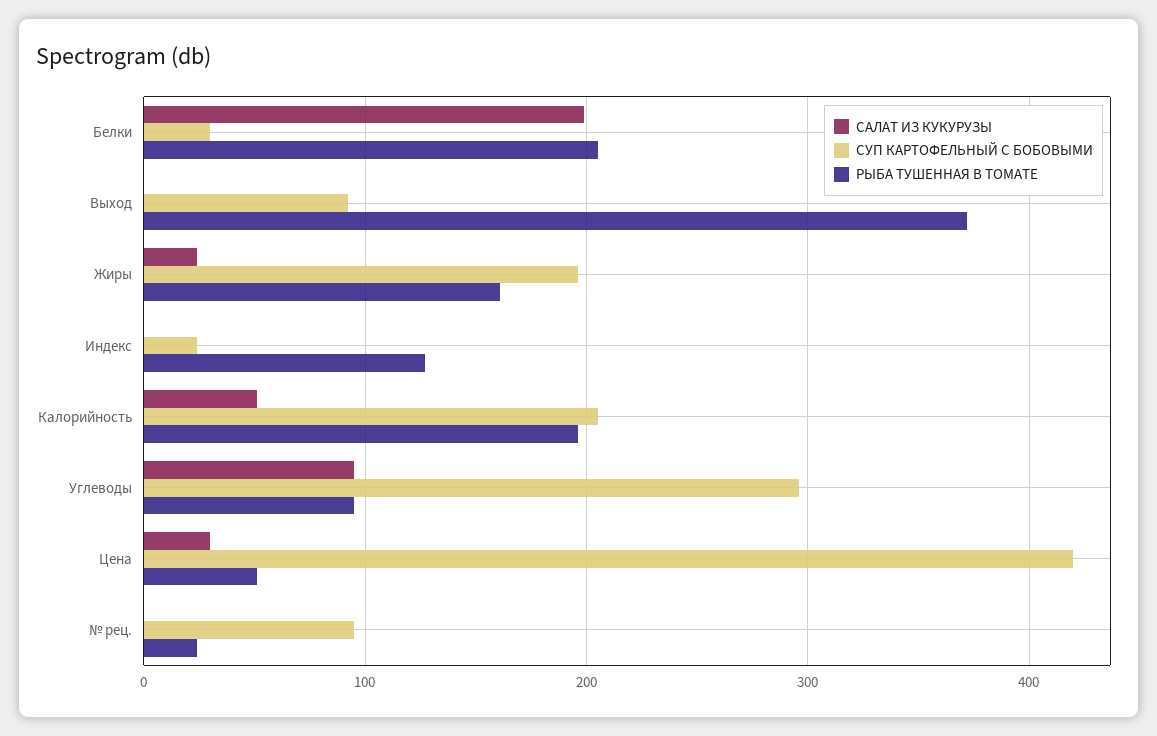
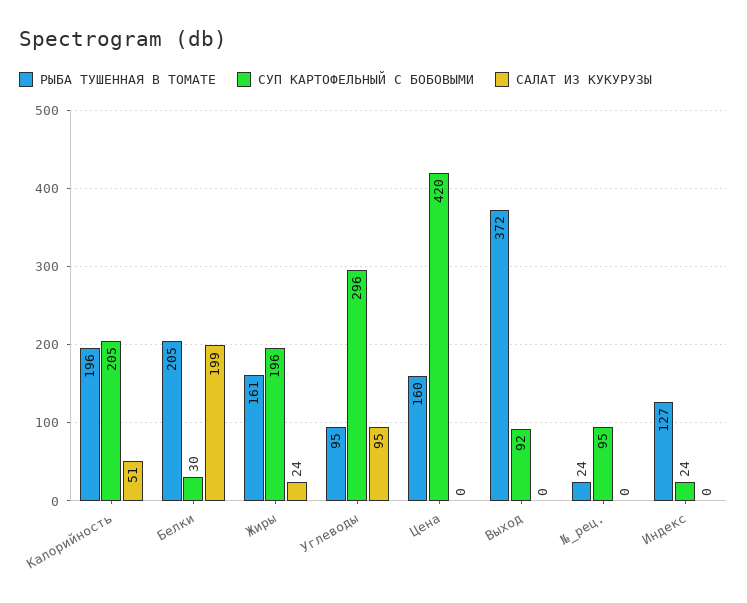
САЛАТ ИЗ КУКУРУЗЫ, Цена: 30 -> 0
РЫБА ТУШЕННАЯ В ТОМАТЕ, Цена: 50 -> 160

